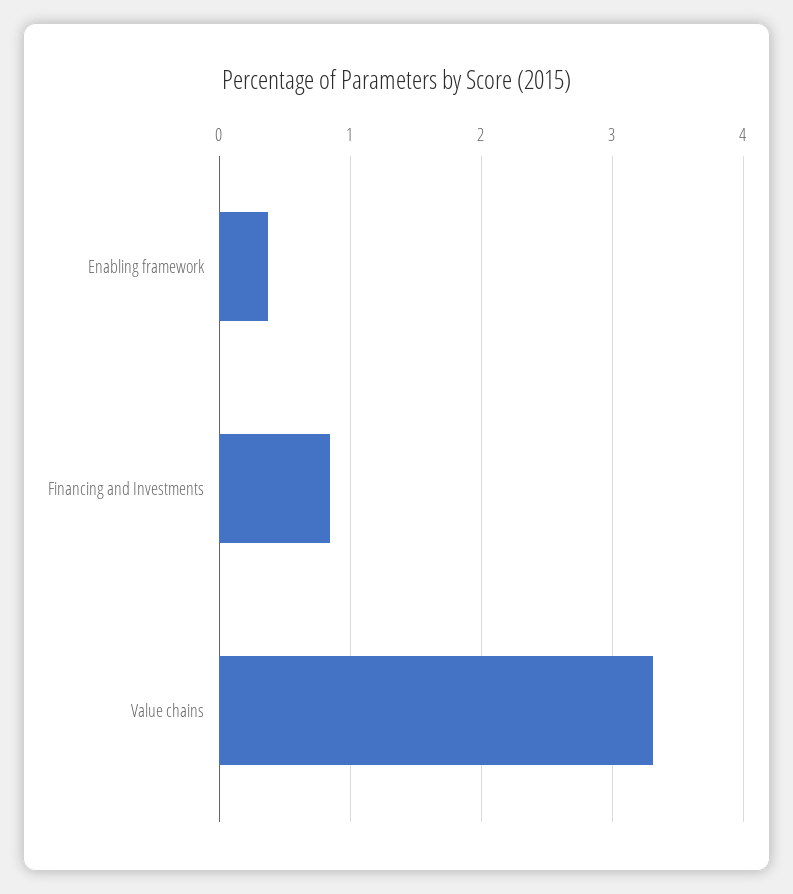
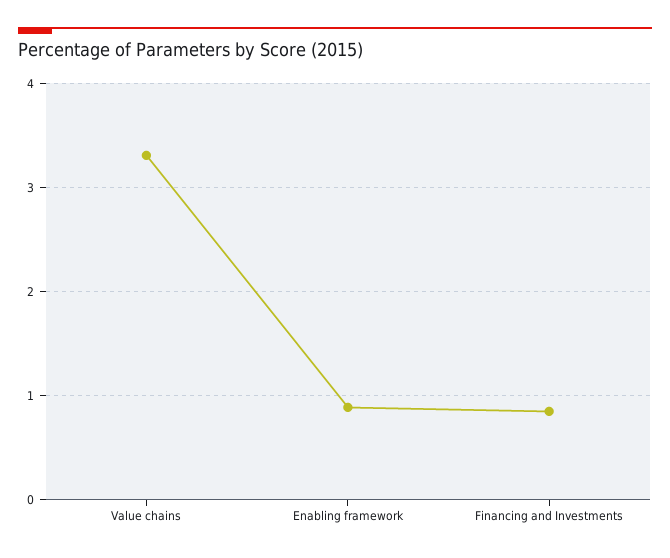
Enabling framework: 0.4 -> 0.9

